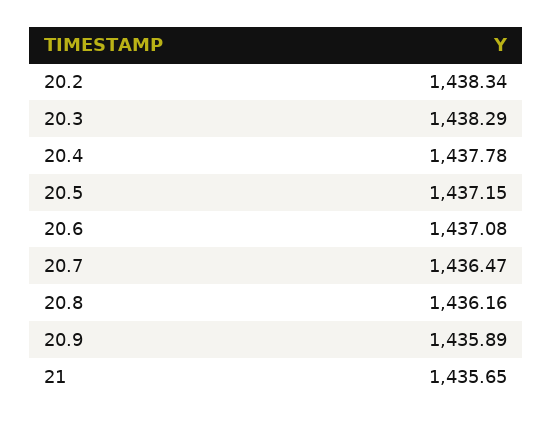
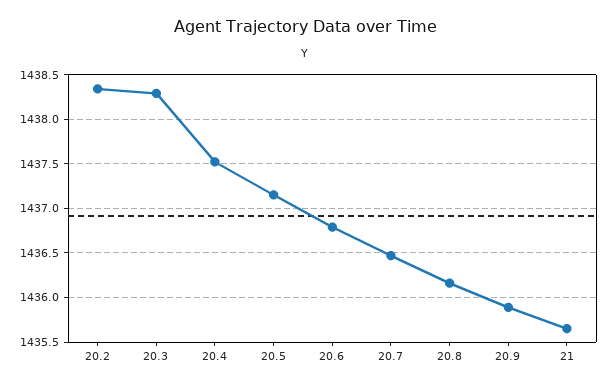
20.4: 1437.78 -> 1437.5
20.6: 1437.08 -> 1436.8

